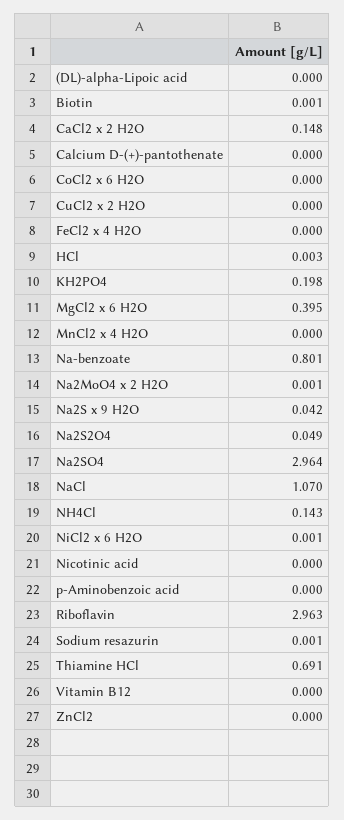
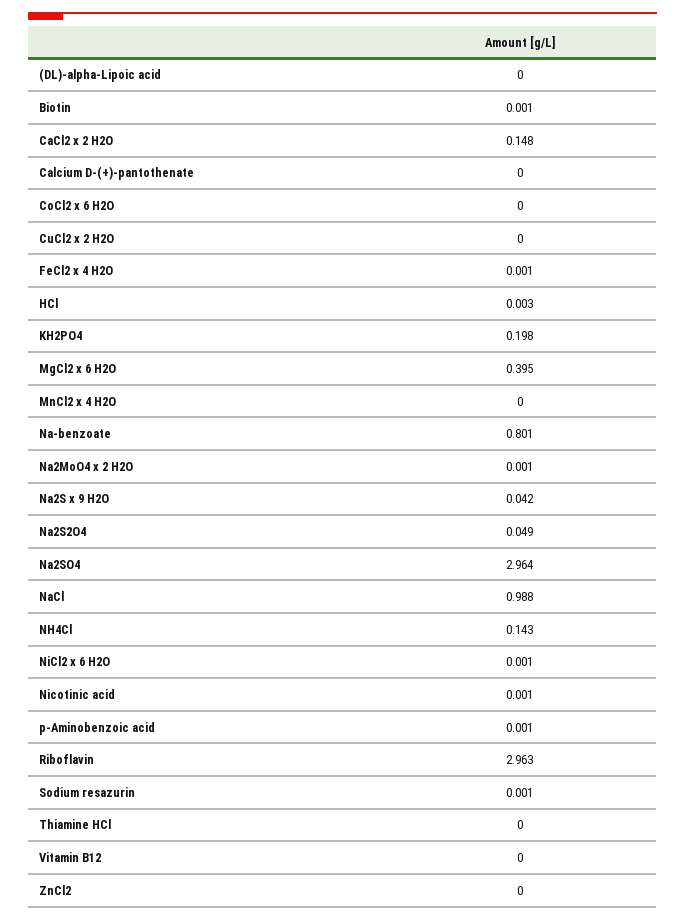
FeCl2 x 4 H2O: 0 -> 0.001
NaCl: 1.07 -> 0.988
Nicotinic acid: 0 -> 0.001
p-Aminobenzoic acid: 0 -> 0.001
Thiamine HCl: 0.691 -> 0

